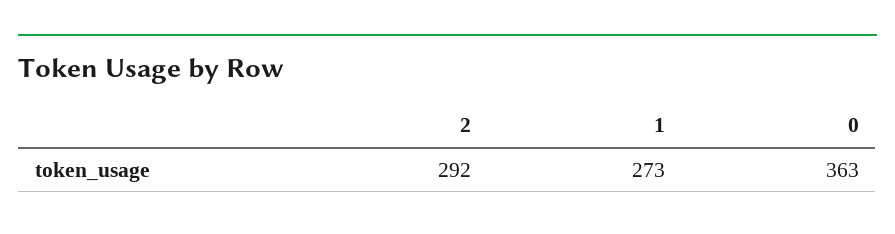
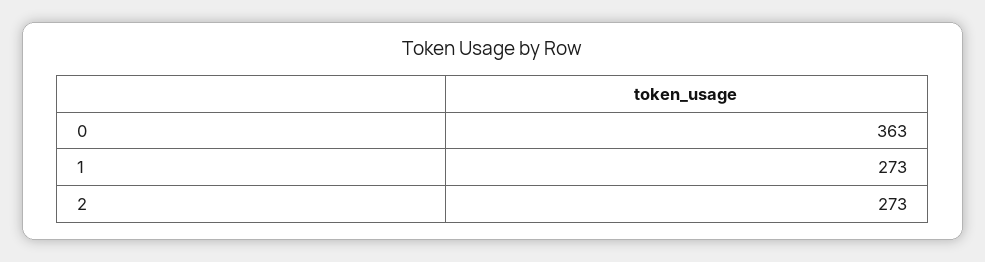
2: 292 -> 273

